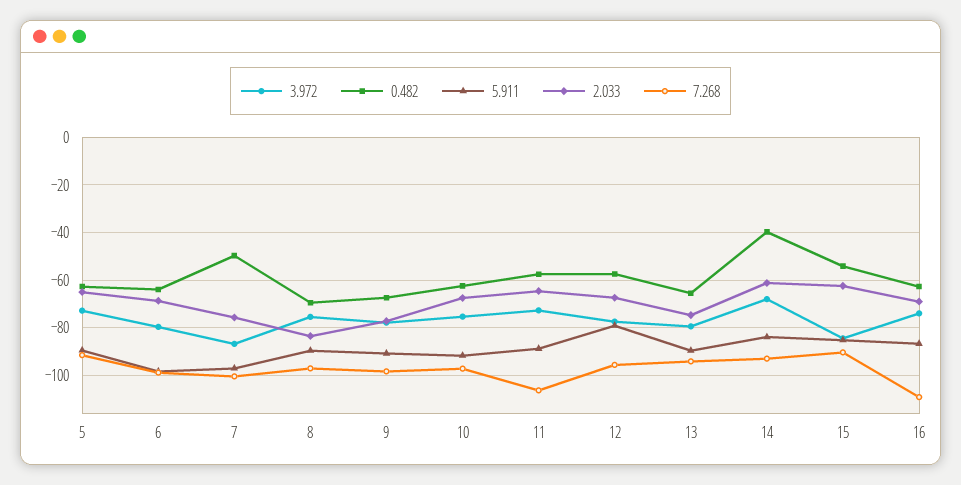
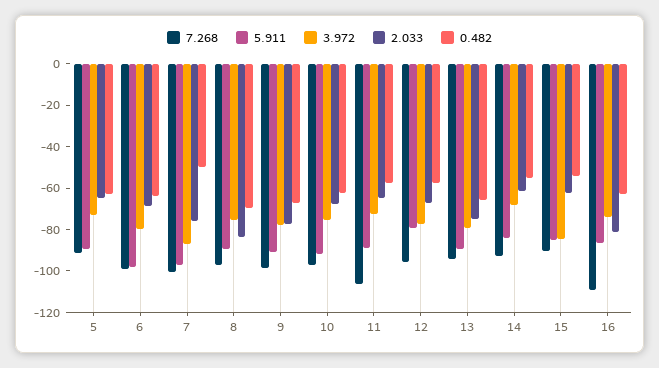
0.482, 14: -40 -> -55
2.033, 16: -70 -> -80

